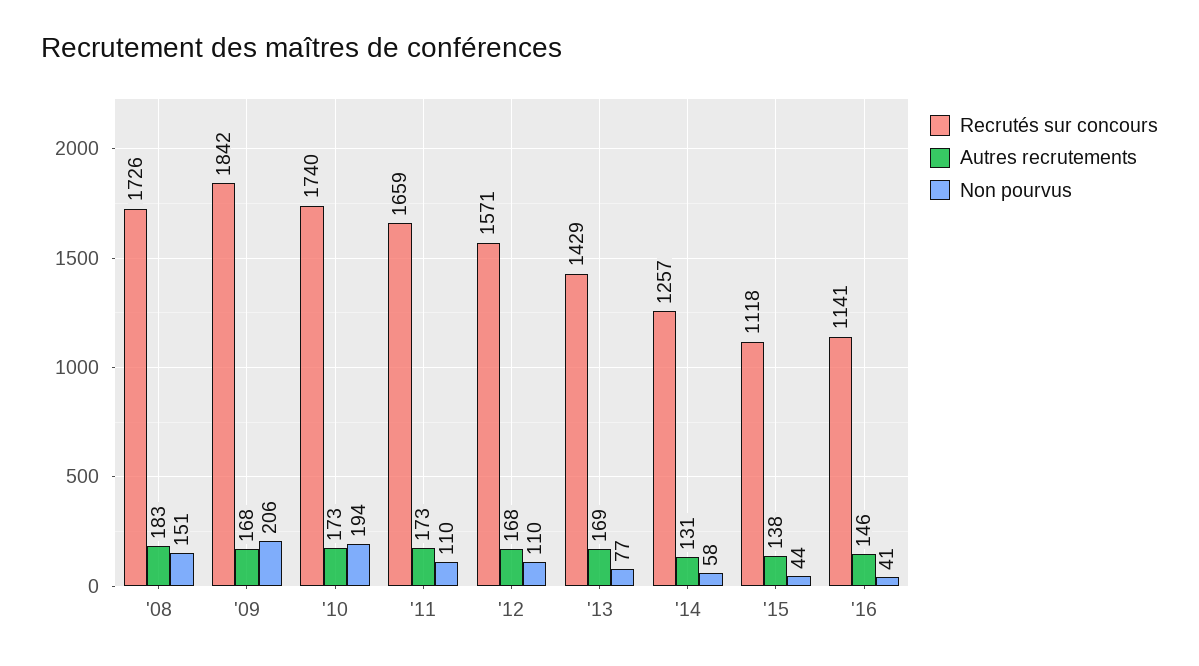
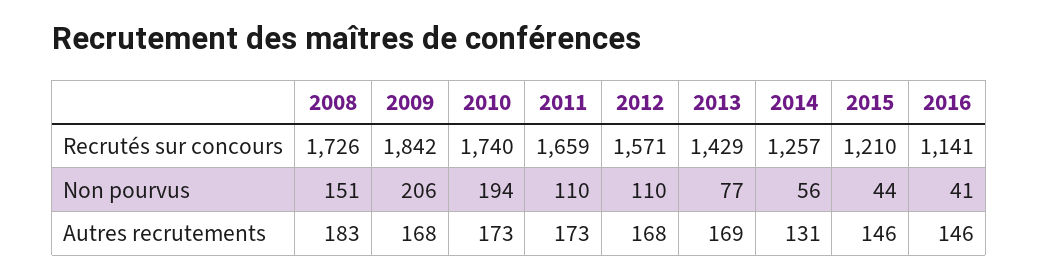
Non pourvus, '14: 58 -> 56
Recrutés sur concours, '15: 1118 -> 1210
Autres recrutements, '15: 138 -> 146

